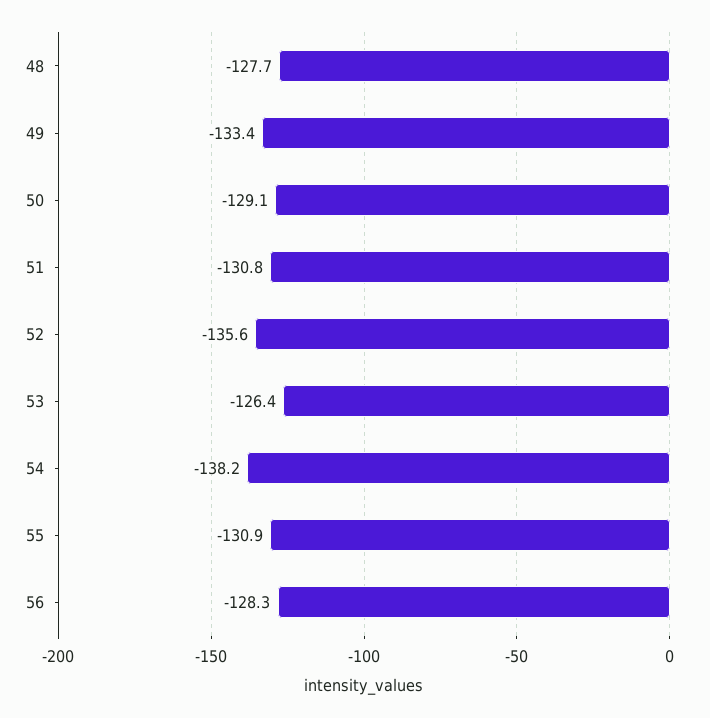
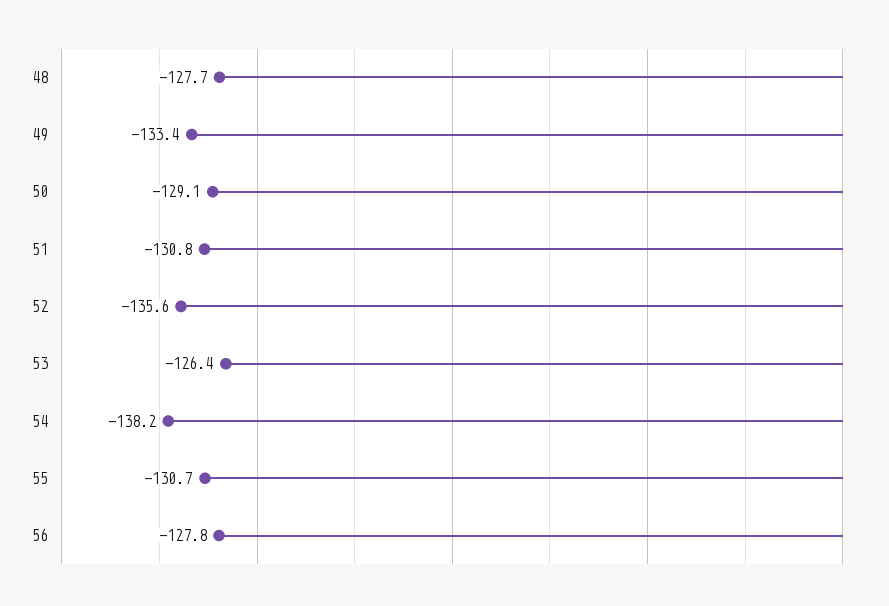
55: -130.9 -> -130.7
56: -128.3 -> -127.8

